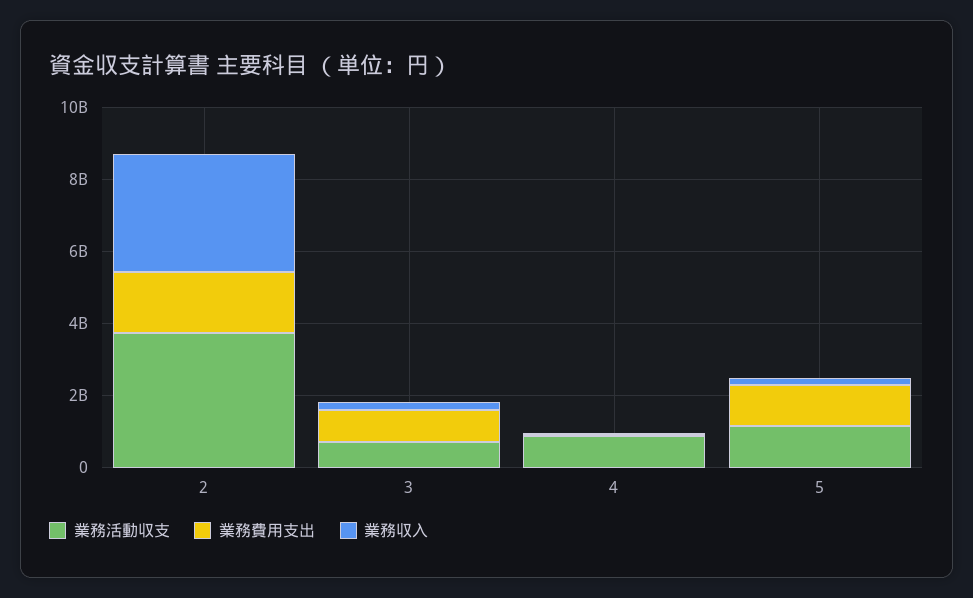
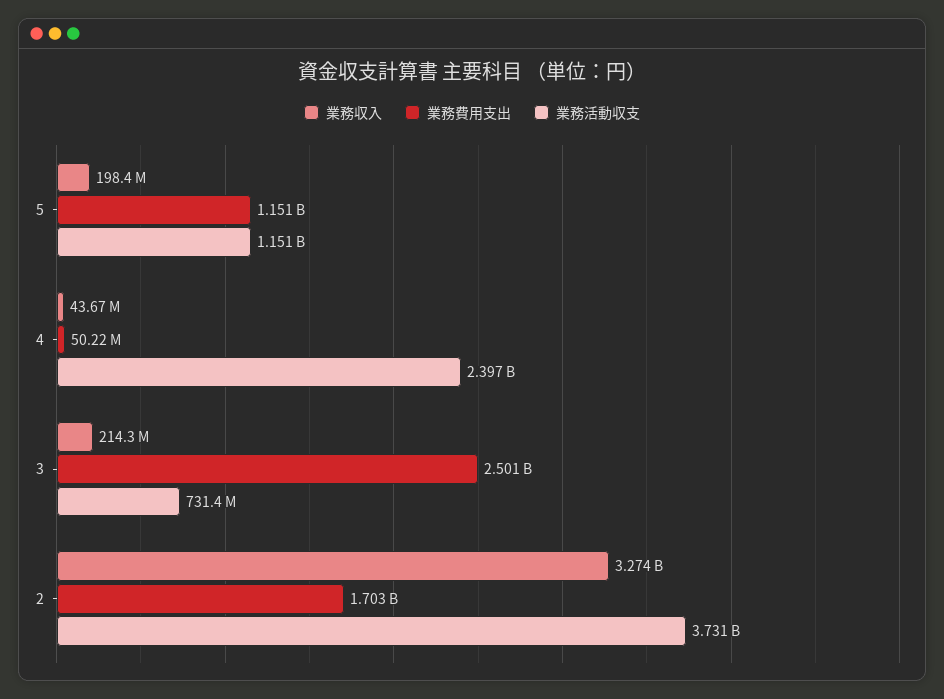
業務費用支出, 3: 1000000000 -> 2501000000
業務活動収支, 4: 1000000000 -> 2397000000

